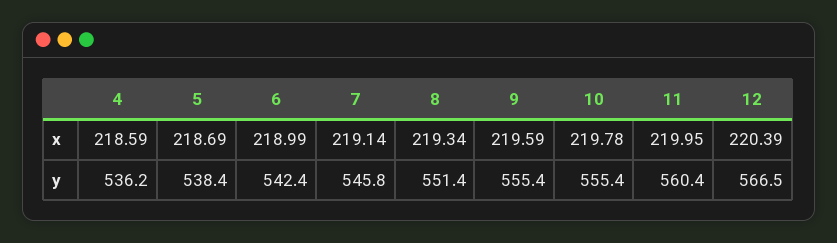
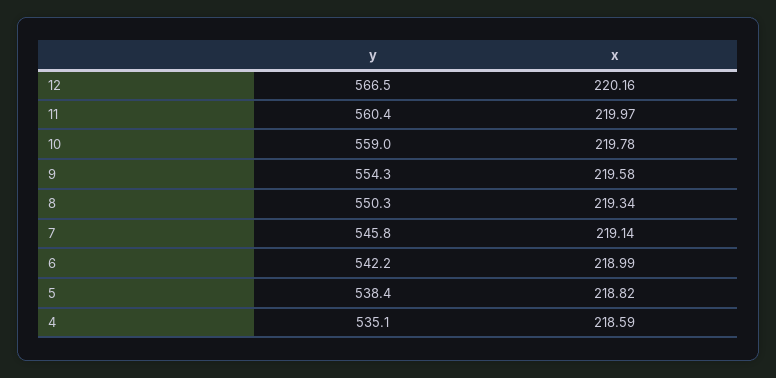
5, x: 218.69 -> 218.82
9, x: 219.59 -> 219.58
11, x: 219.95 -> 219.97
12, x: 220.39 -> 220.16
4, y: 536.2 -> 535.1
6, y: 542.4 -> 542.2
8, y: 551.4 -> 550.3
9, y: 555.4 -> 554.3
10, y: 555.4 -> 559

